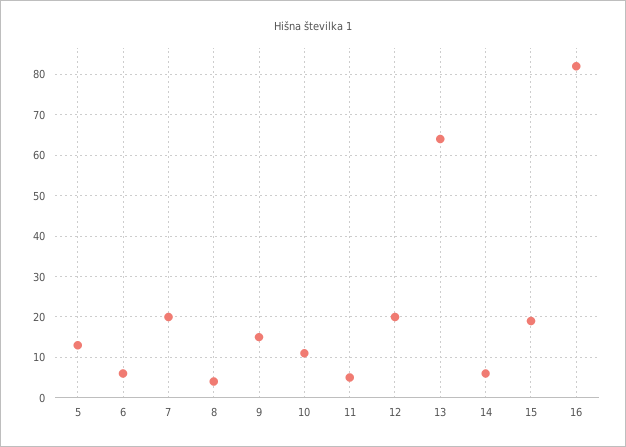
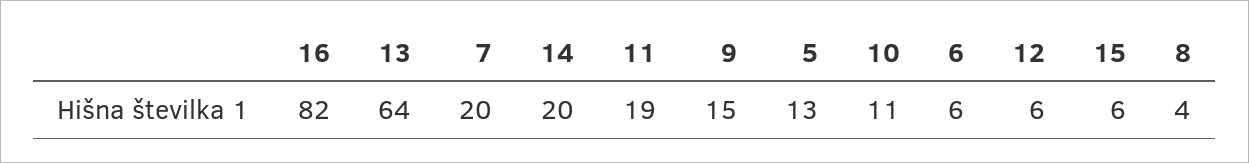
11: 5 -> 19
12: 20 -> 6
14: 5 -> 20
15: 20 -> 6

